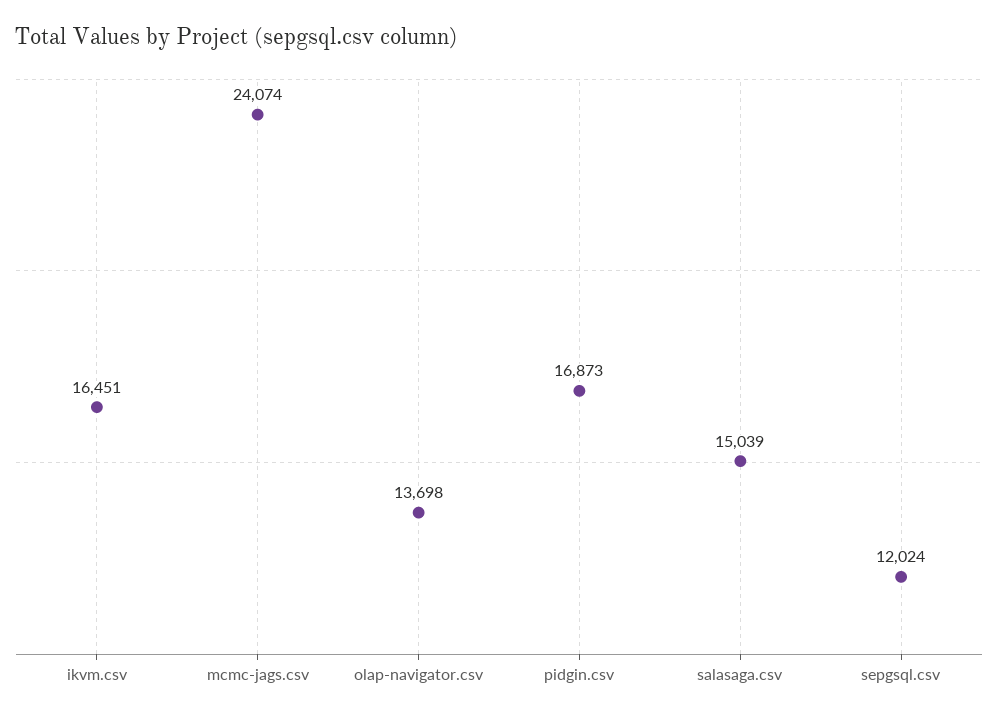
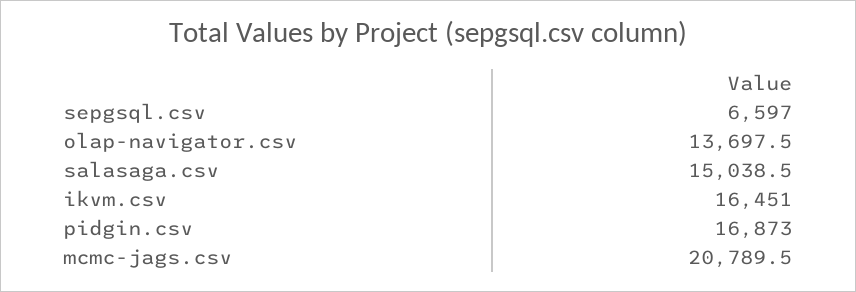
mcmc-jags.csv: 24074 -> 20789.5
sepgsql.csv: 12024 -> 6597

